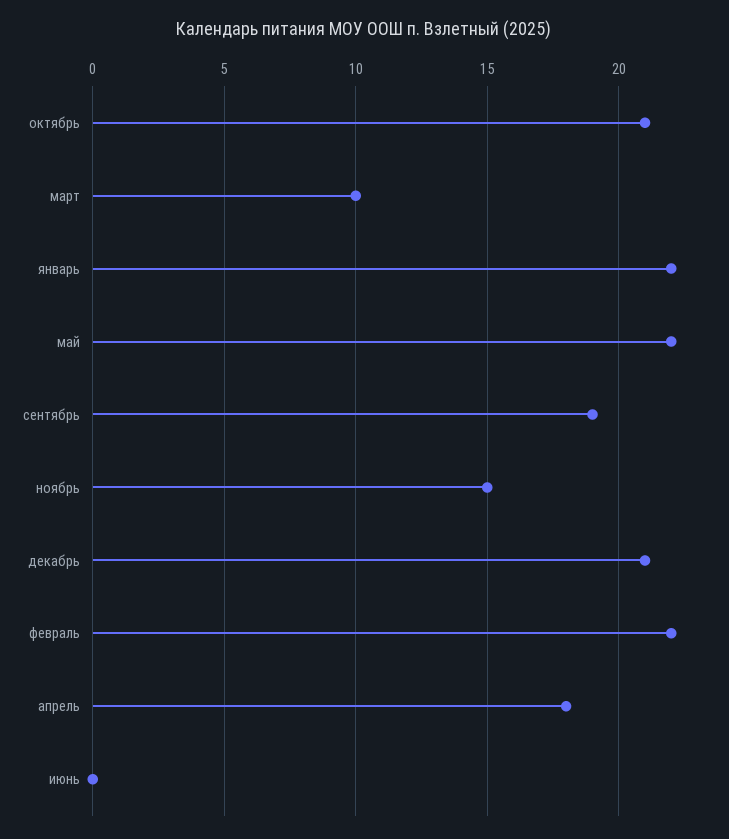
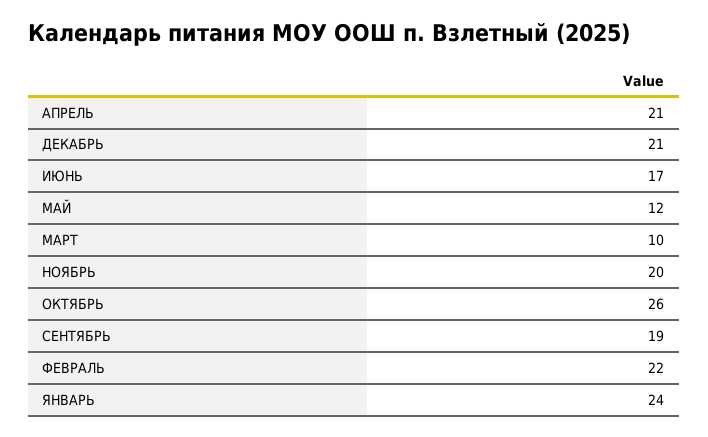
октябрь: 21 -> 26
январь: 22 -> 24
май: 22 -> 12
ноябрь: 15 -> 20
апрель: 18 -> 21
июнь: 0 -> 17

